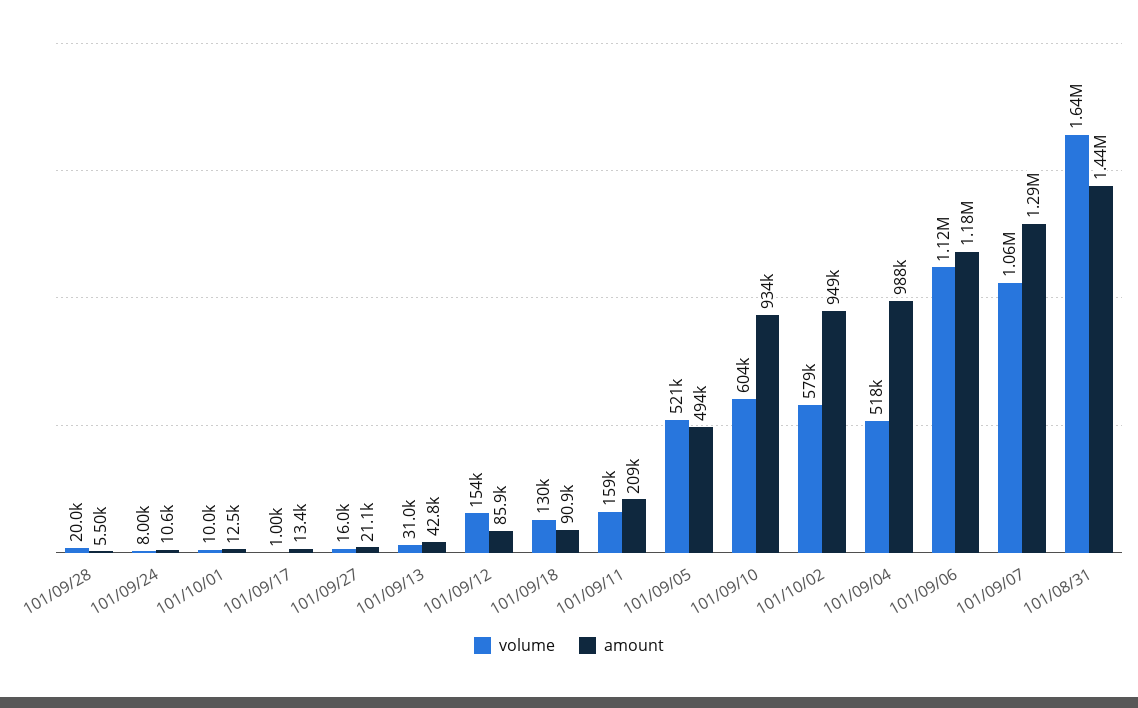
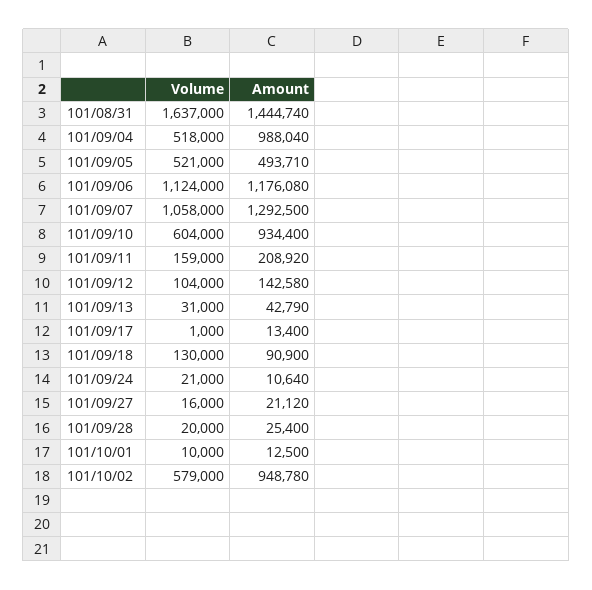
amount, 101/09/28: 5500 -> 25400
volume, 101/09/24: 8000 -> 21000
volume, 101/09/12: 154000 -> 104000
amount, 101/09/12: 85900 -> 142580

